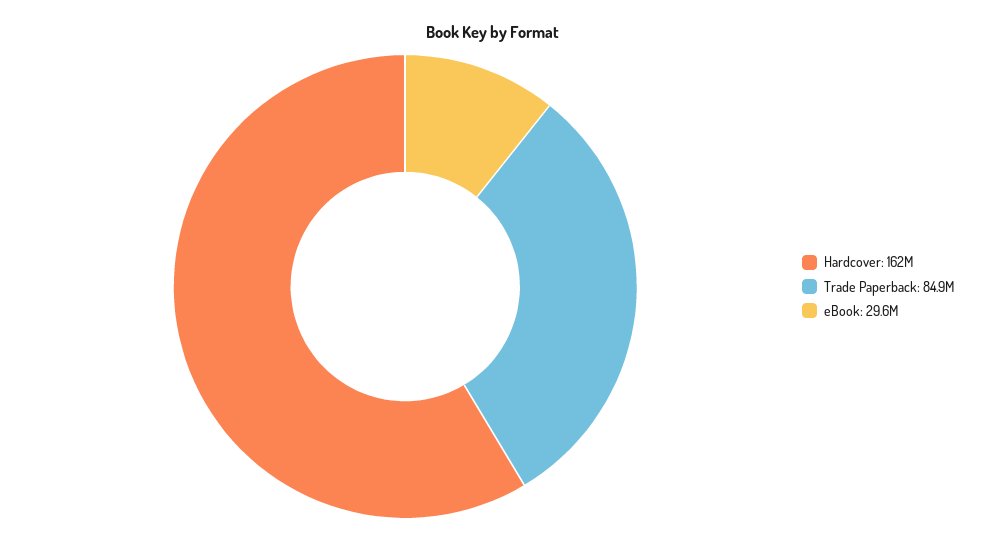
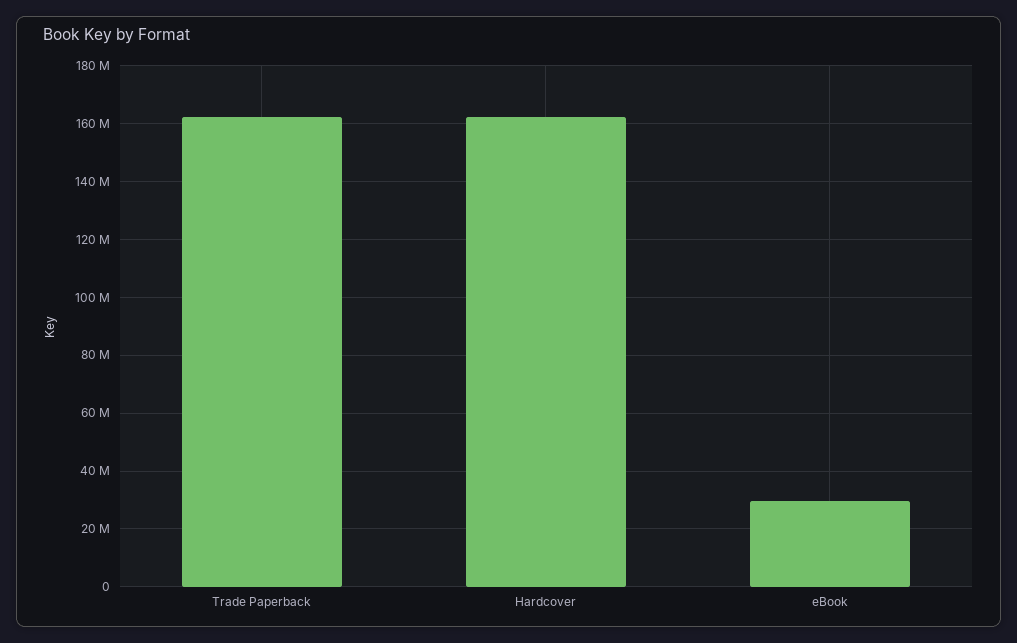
Trade Paperback: 84900000 -> 162500000

